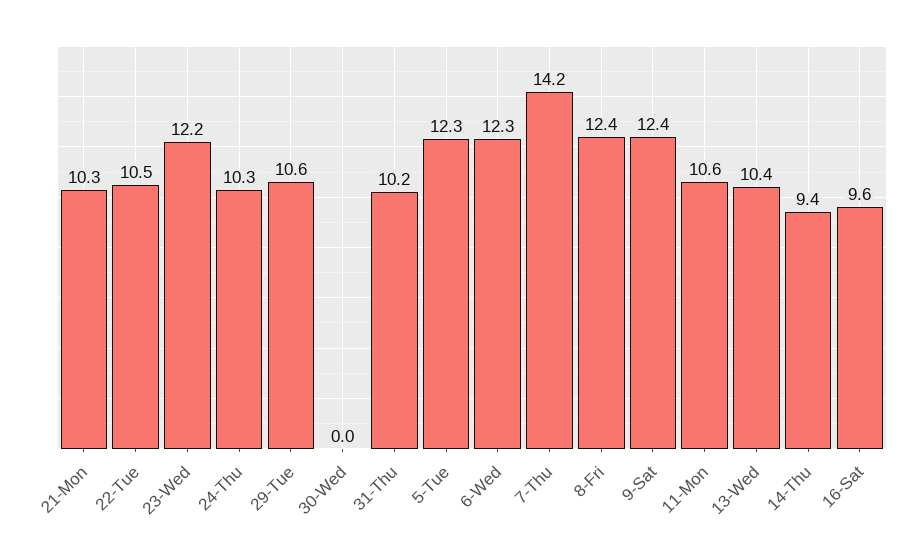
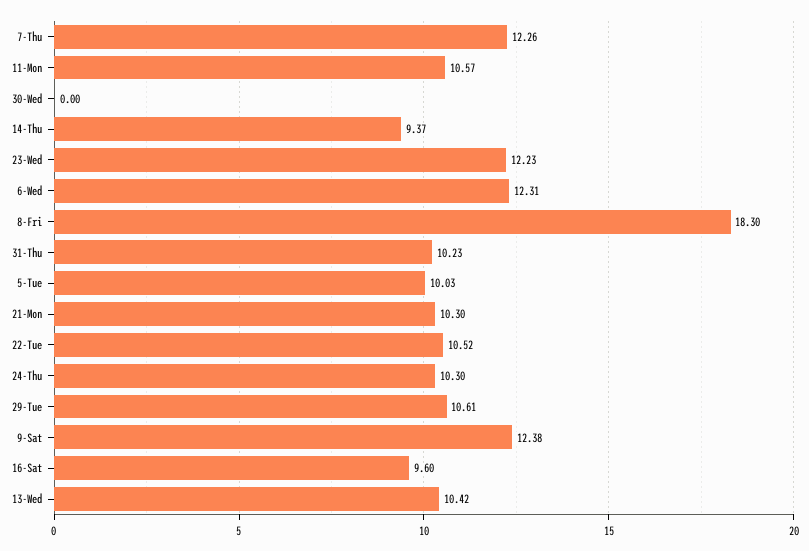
5-Tue: 12.3 -> 10.03
7-Thu: 14.2 -> 12.26
8-Fri: 12.4 -> 18.3

